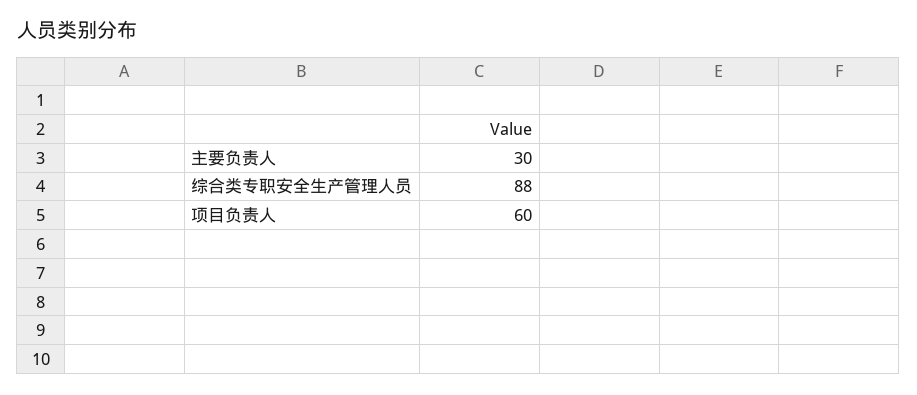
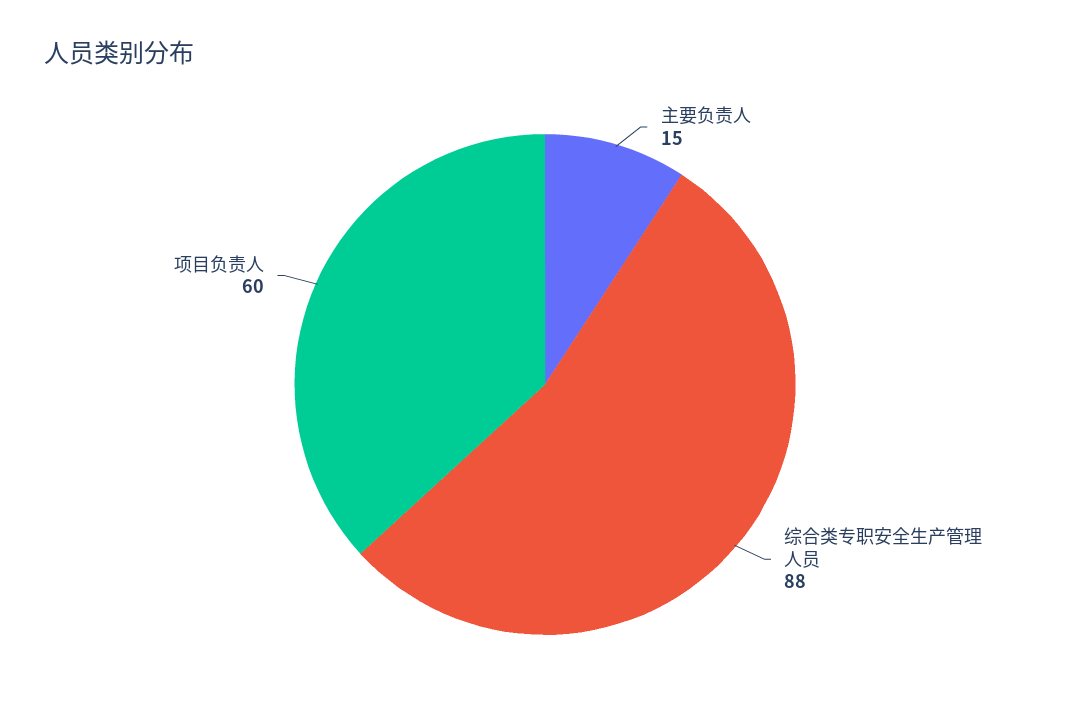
主要负责人: 30 -> 15

